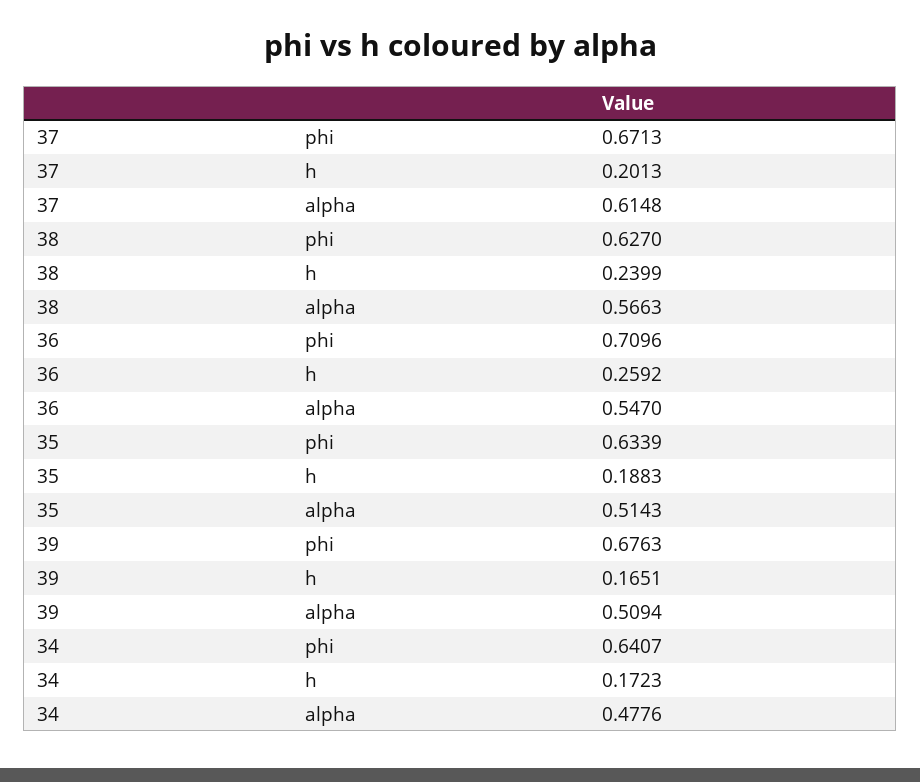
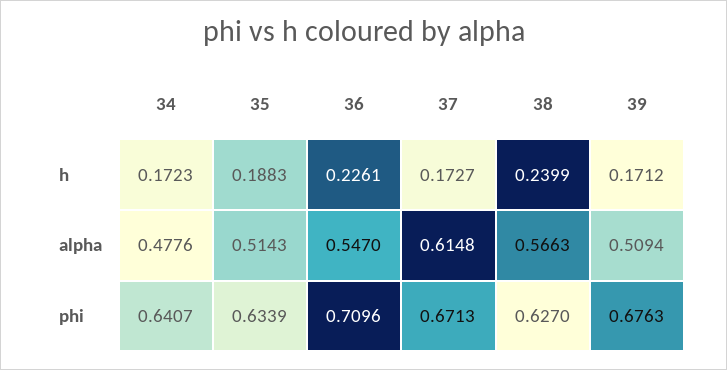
37, h: 0.2013 -> 0.1727
36, h: 0.2592 -> 0.2261
39, h: 0.1651 -> 0.1712

